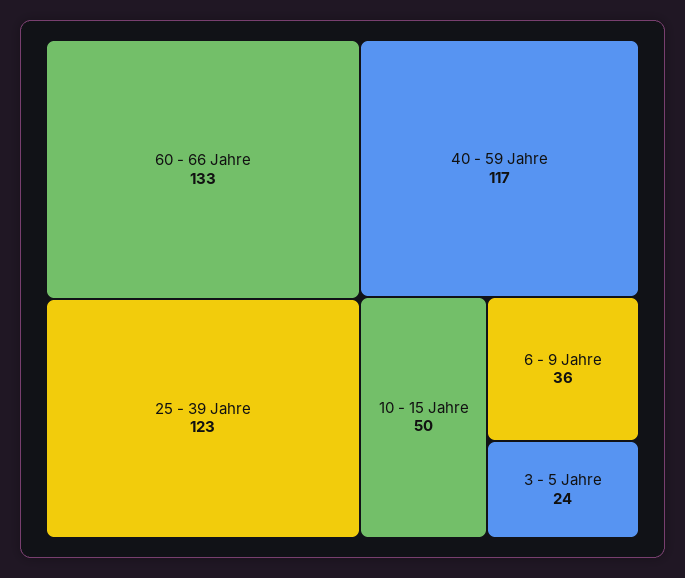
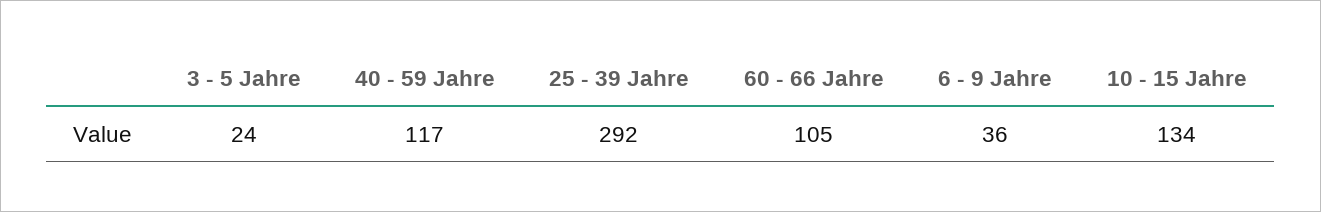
60 - 66 Jahre: 133 -> 105
25 - 39 Jahre: 123 -> 292
10 - 15 Jahre: 50 -> 134

